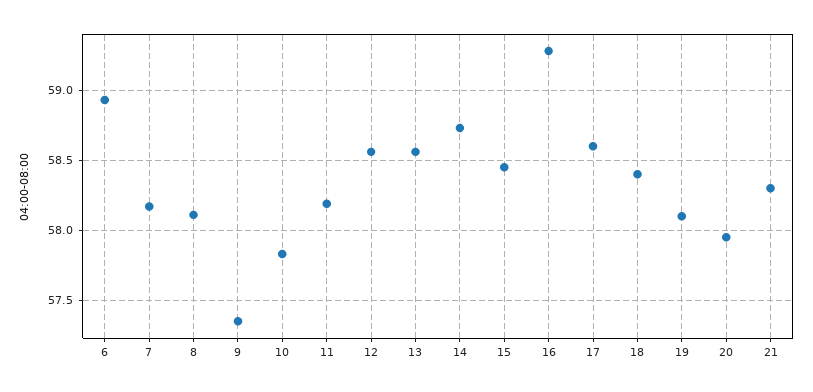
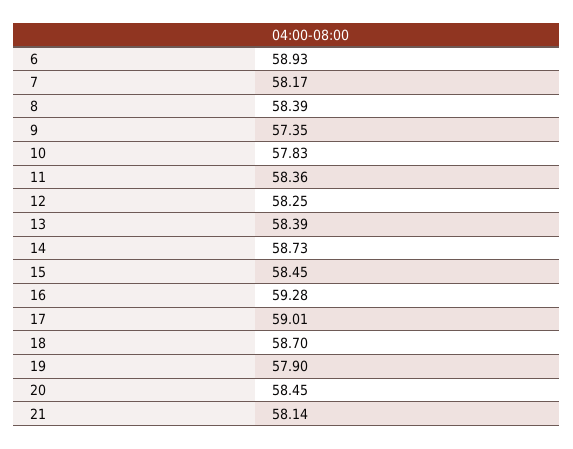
8: 58.1 -> 58.39
11: 58.2 -> 58.36
12: 58.55 -> 58.25
13: 58.55 -> 58.39
17: 58.6 -> 59.01
18: 58.4 -> 58.7
19: 58.1 -> 57.9
20: 57.95 -> 58.45
21: 58.3 -> 58.14

